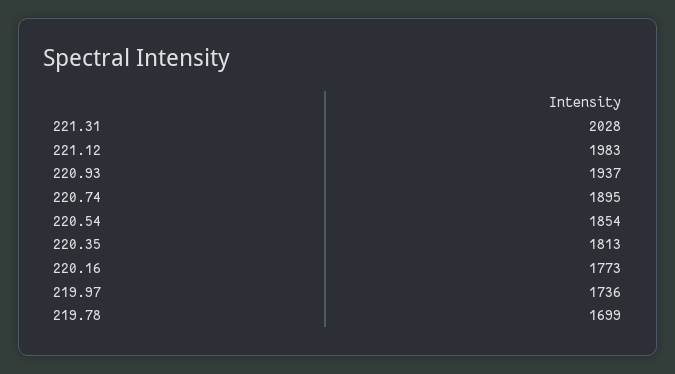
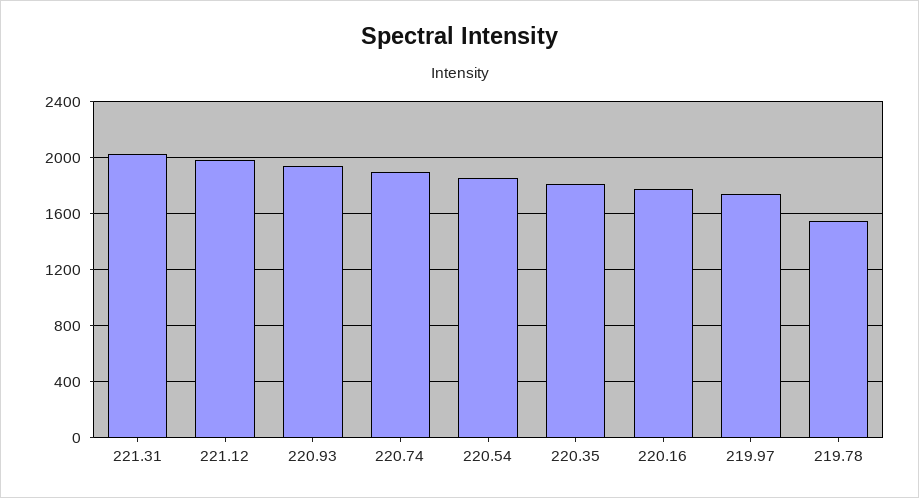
219.78: 1699 -> 1550

